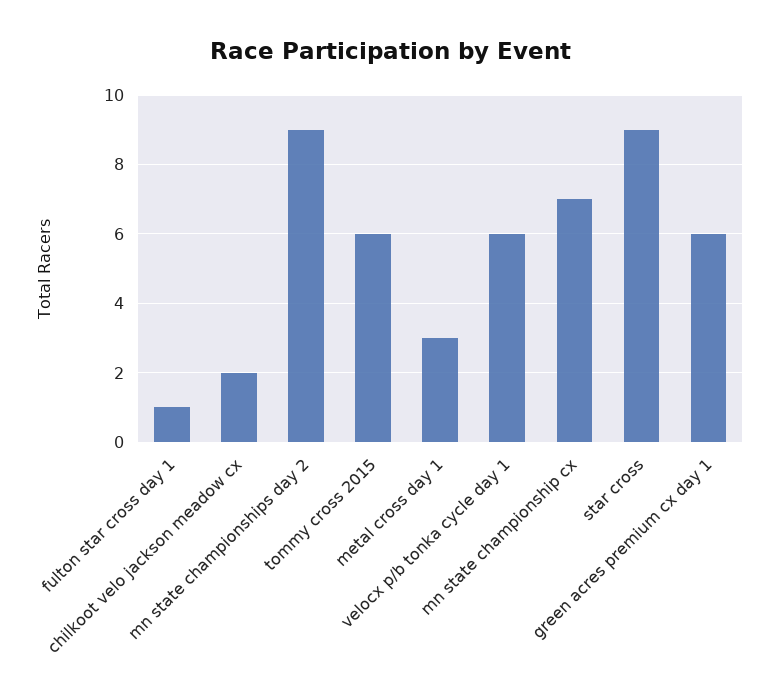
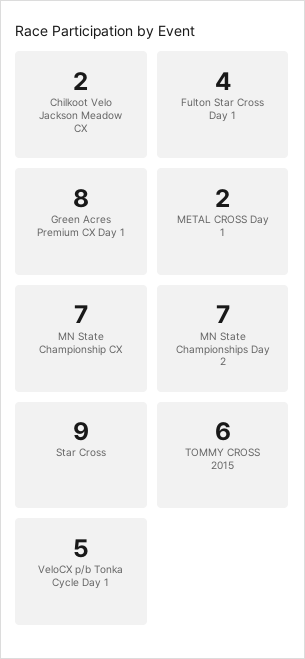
fulton star cross day 1: 1 -> 4
mn state championships day 2: 9 -> 7
metal cross day 1: 3 -> 2
velocx p/b tonka cycle day 1: 6 -> 5
green acres premium cx day 1: 6 -> 8

